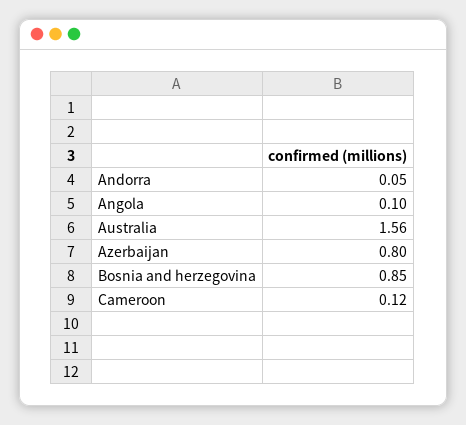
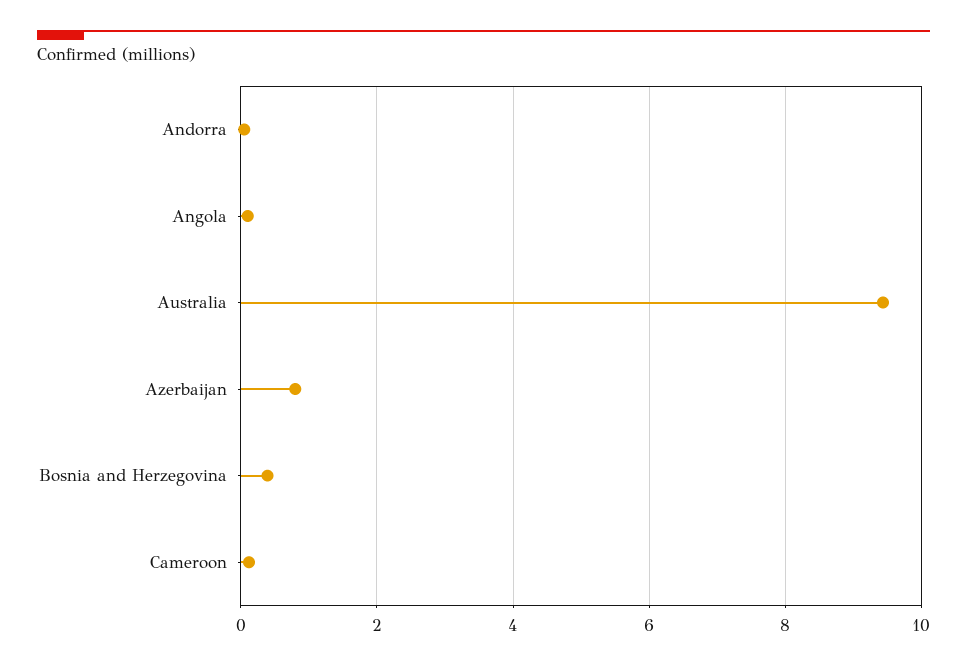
Australia: 1.56 -> 9.4
Bosnia and herzegovina: 0.85 -> 0.4

